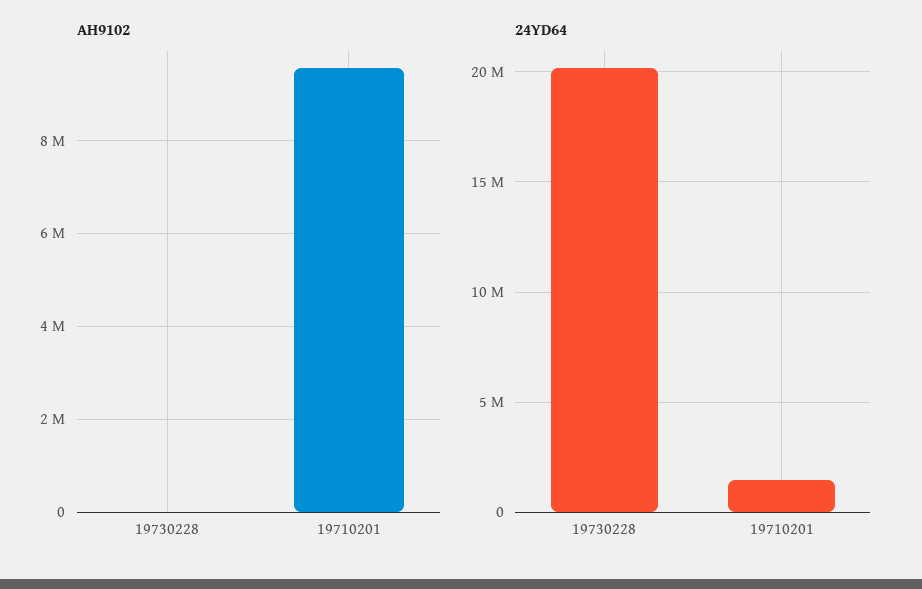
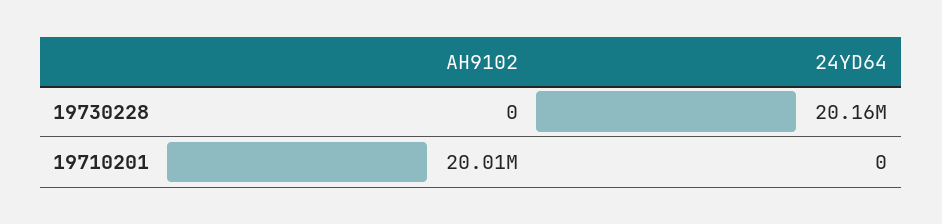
AH9102, 19710201: 9600000 -> 20010000
24YD64, 19710201: 1500000 -> 0

